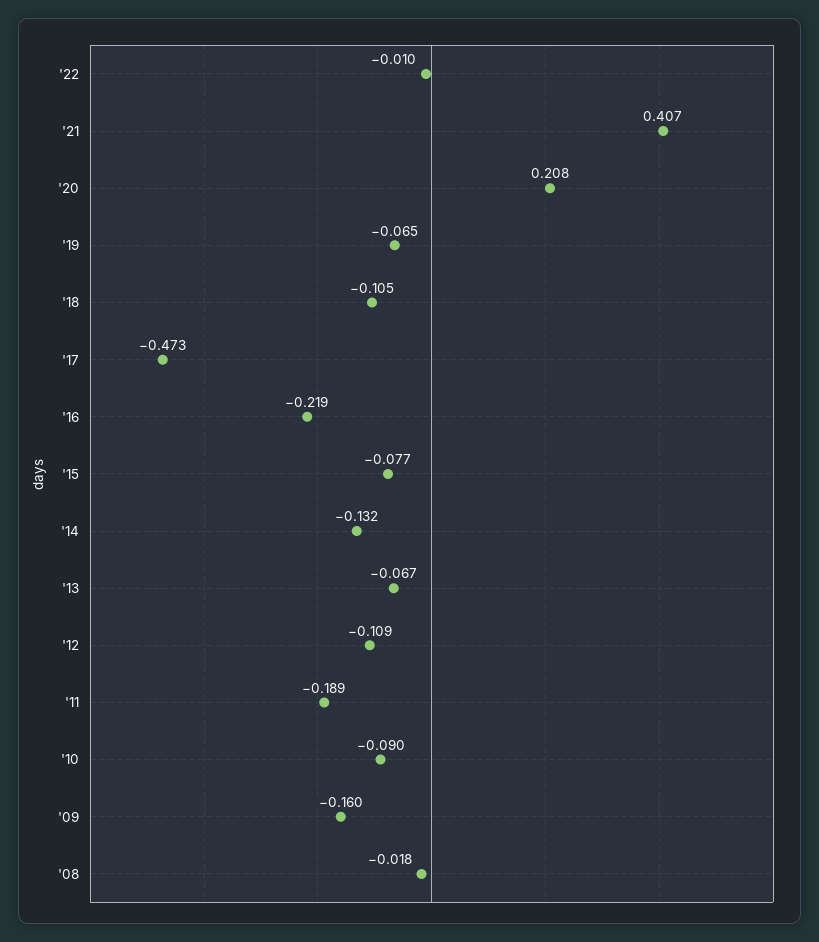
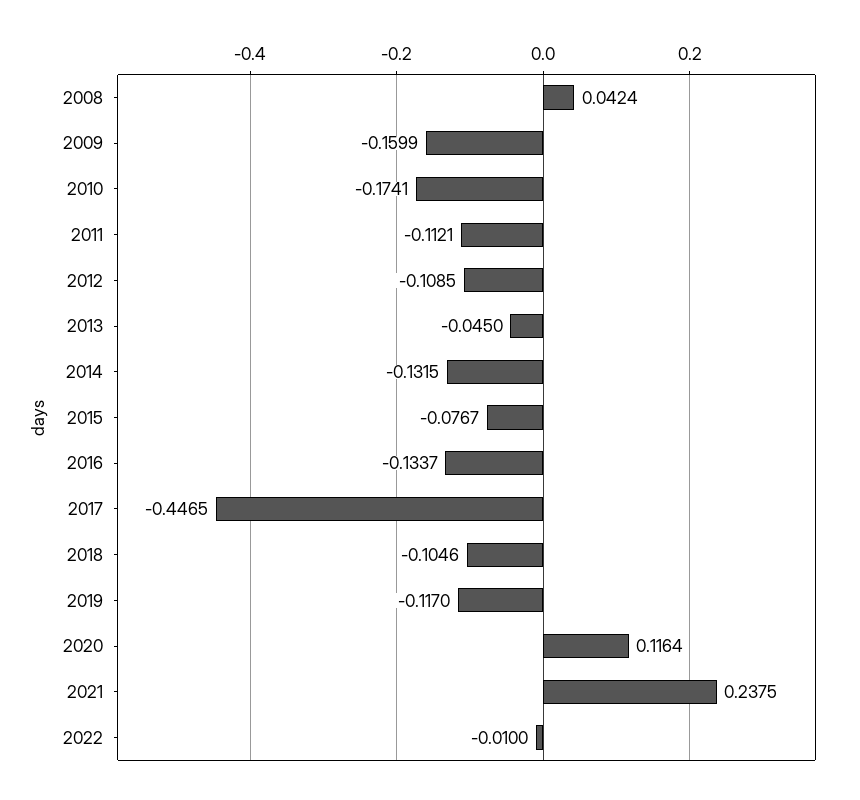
'21: 0.407 -> 0.2375
'20: 0.208 -> 0.1164
'19: -0.065 -> -0.117
'17: -0.473 -> -0.4465
'16: -0.219 -> -0.1337
'13: -0.067 -> -0.045
'11: -0.189 -> -0.1121
'10: -0.09 -> -0.1741
'08: -0.018 -> 0.0424

